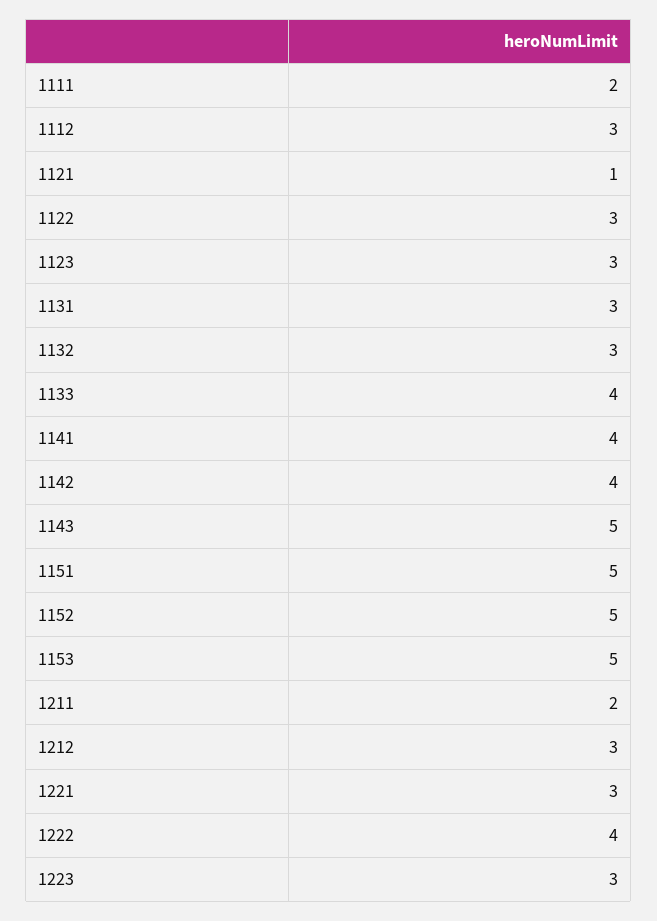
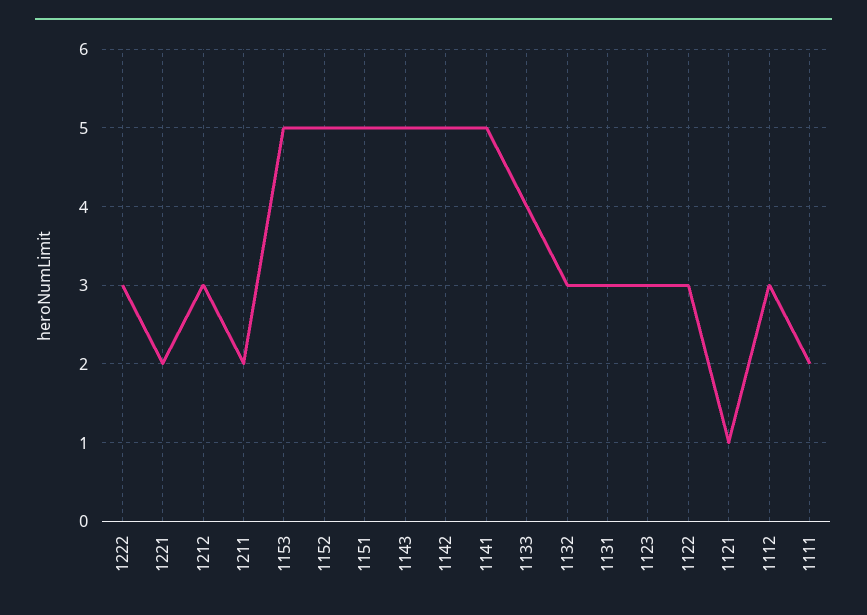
1141: 4 -> 5
1142: 4 -> 5
1221: 3 -> 2
1222: 4 -> 3
1223: 3 -> none

